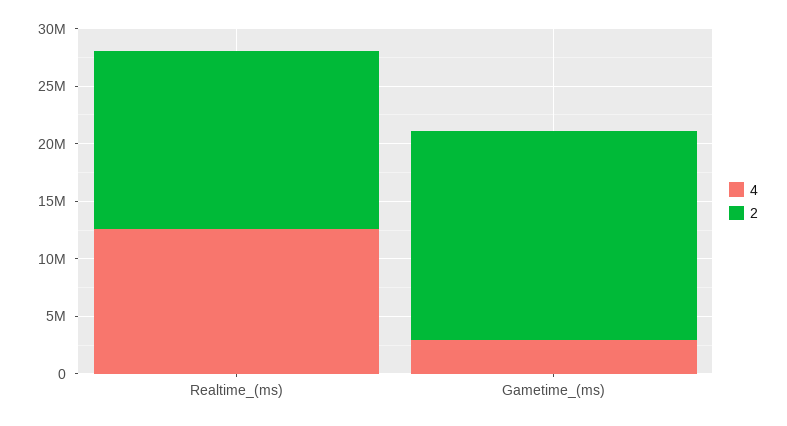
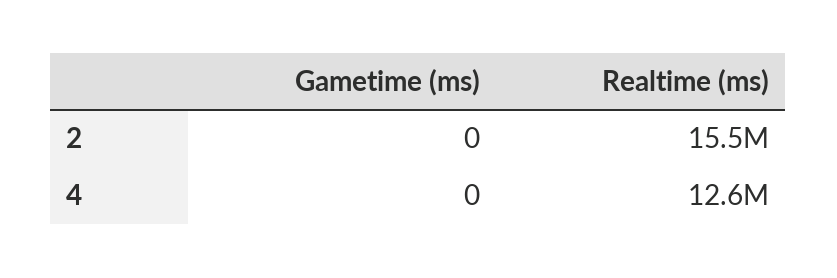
4, Gametime_(ms): 3000000 -> 0
2, Gametime_(ms): 18000000 -> 0

